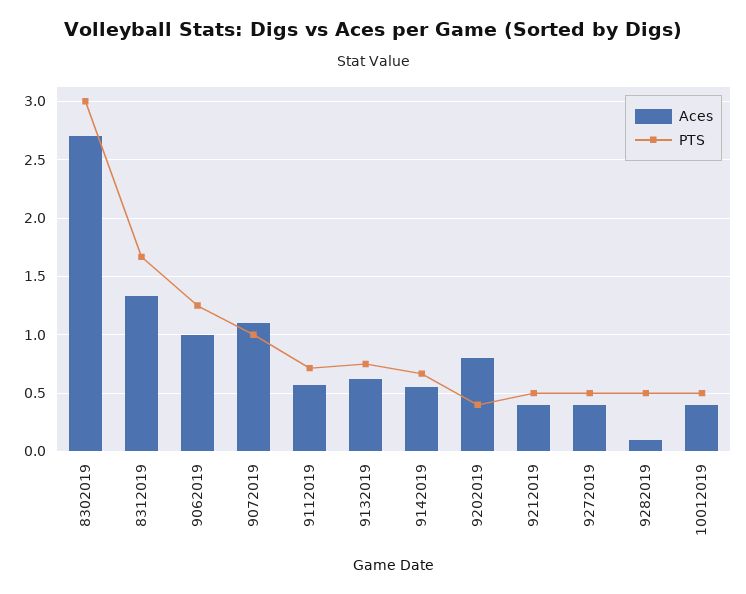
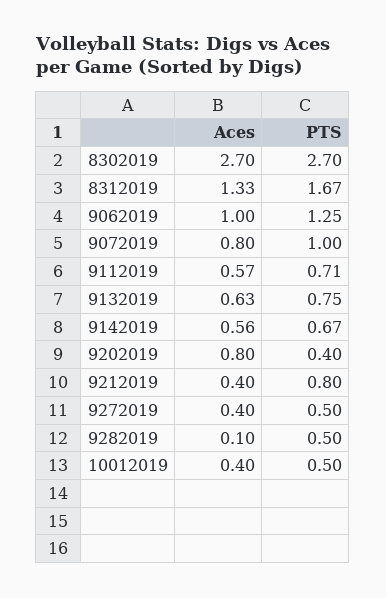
PTS, 8302019: 3 -> 2.7
Aces, 9072019: 1.1 -> 0.8
PTS, 9212019: 0.5 -> 0.8

